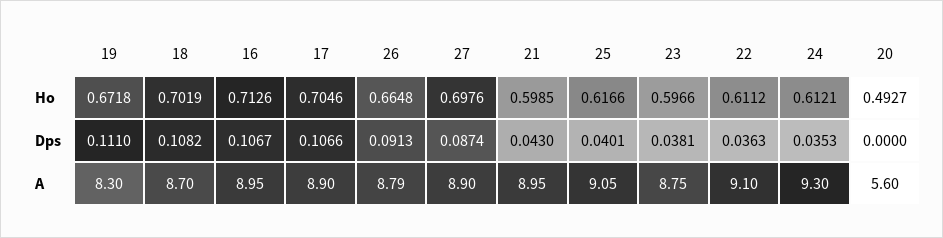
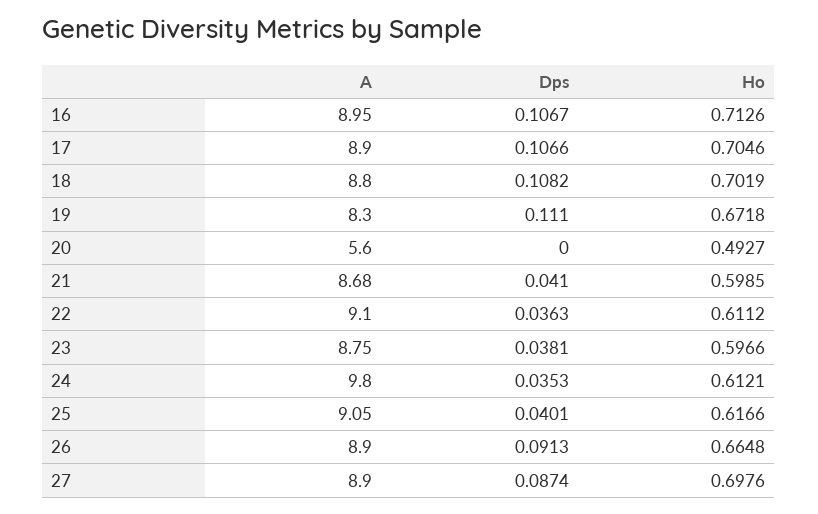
21, Dps: 0.043 -> 0.041
18, A: 8.7 -> 8.8
26, A: 8.79 -> 8.9
21, A: 8.95 -> 8.68
24, A: 9.3 -> 9.8

